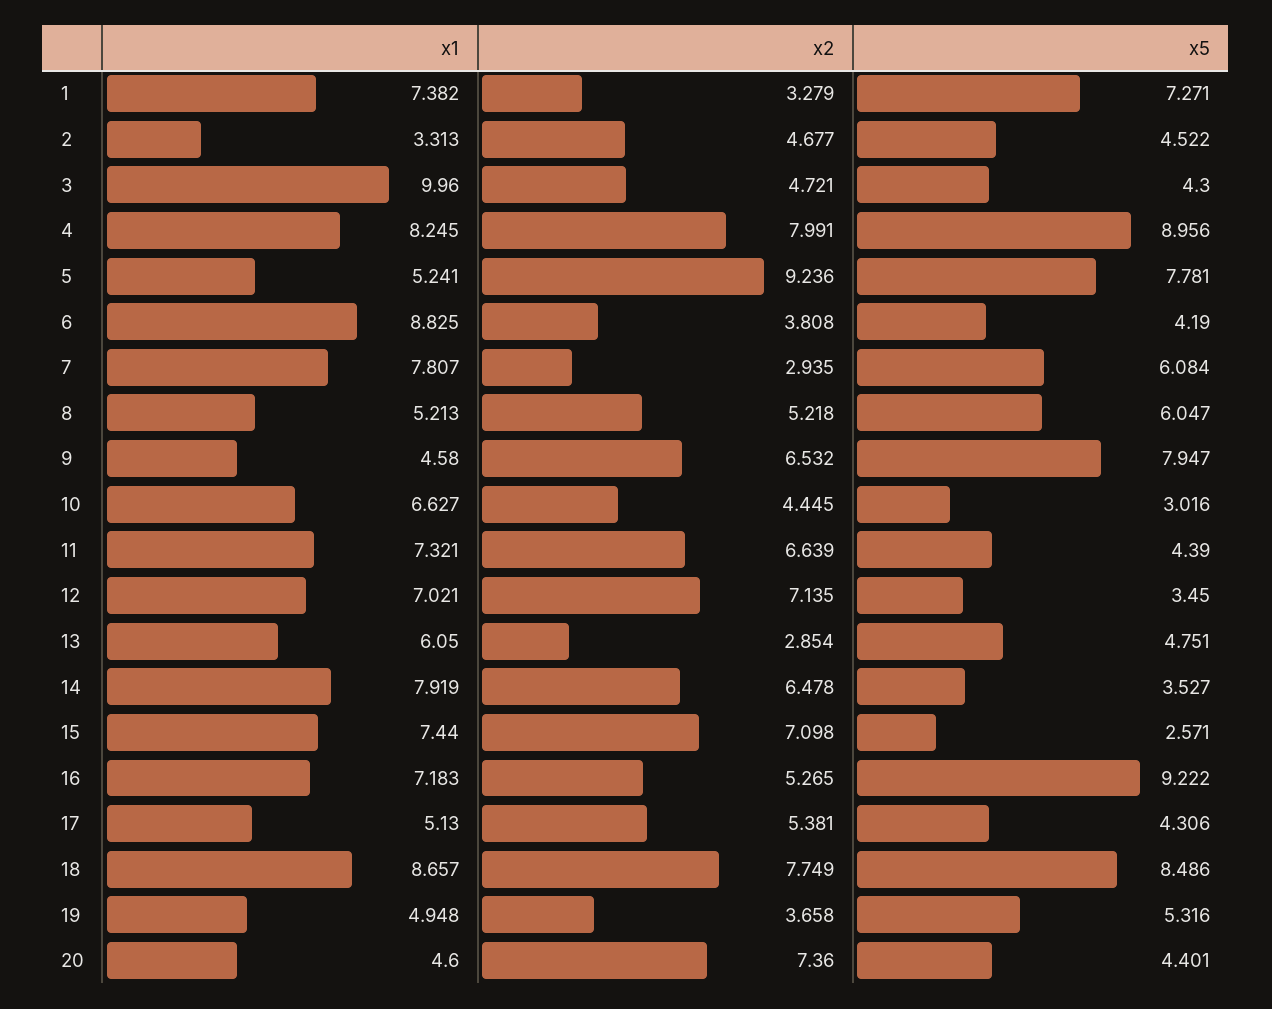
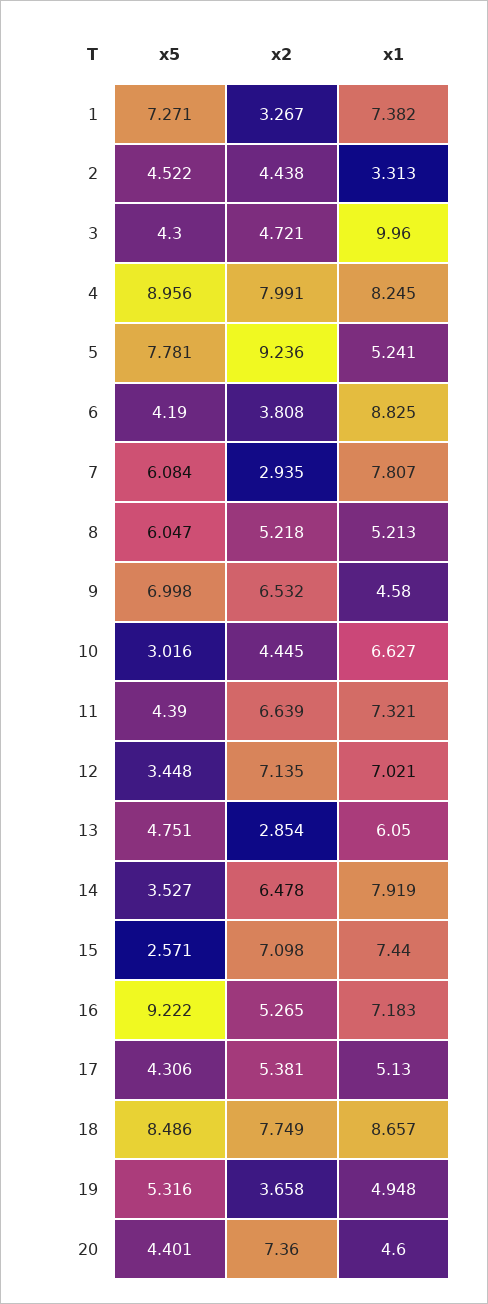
x2, 1: 3.279 -> 3.267
x2, 2: 4.677 -> 4.438
x5, 9: 7.947 -> 6.998
x5, 12: 3.45 -> 3.448

